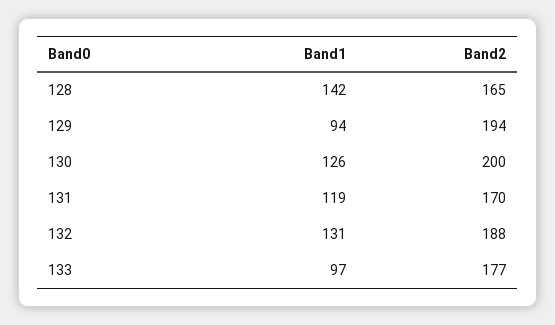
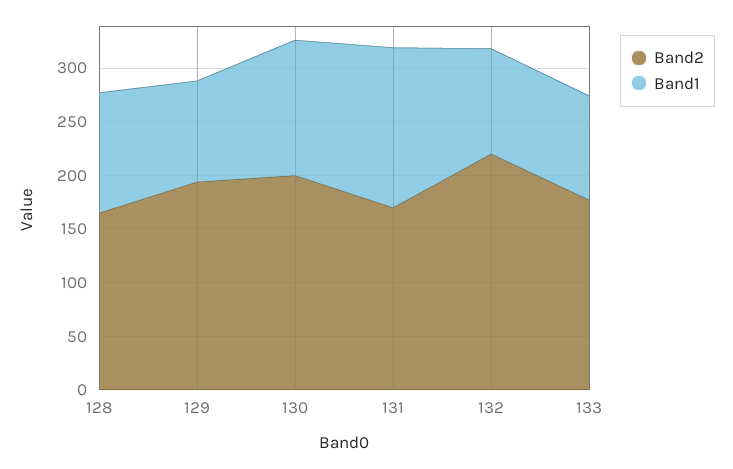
Band1, 128: 142 -> 110
Band1, 131: 119 -> 150
Band1, 132: 131 -> 100
Band2, 132: 188 -> 220

